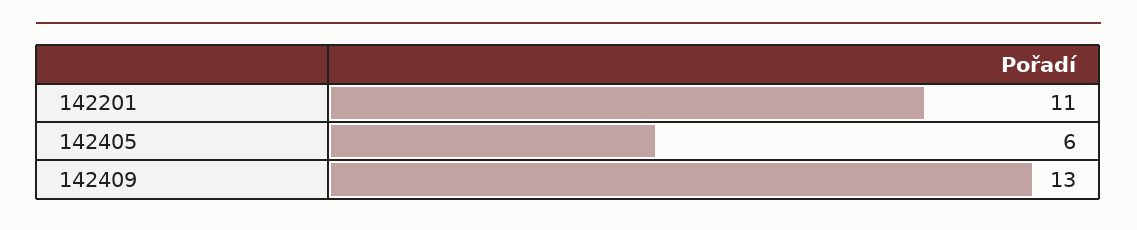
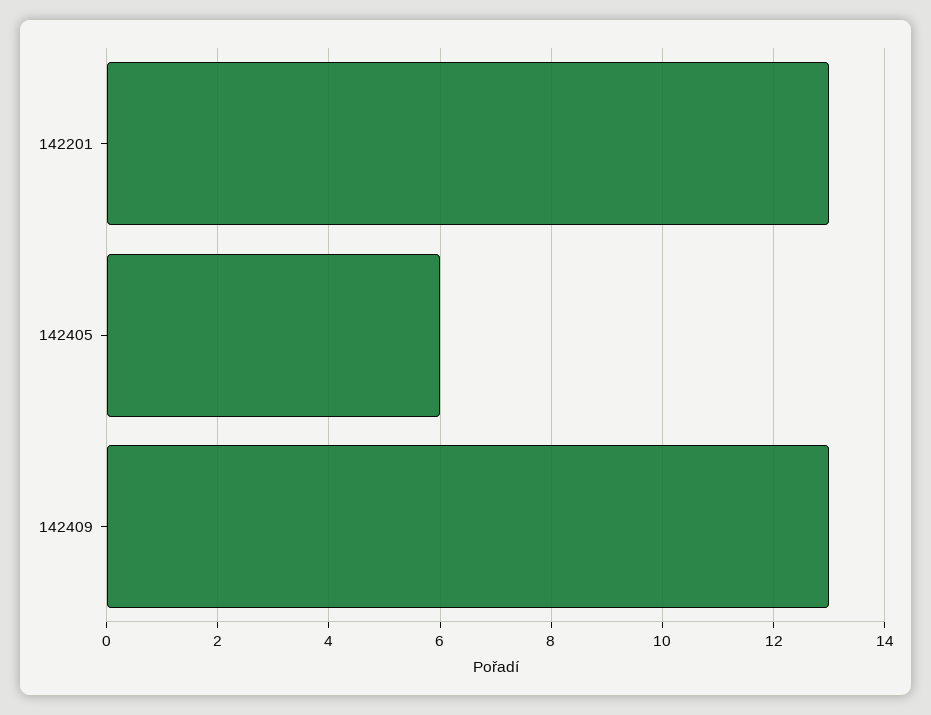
142201: 11 -> 13

